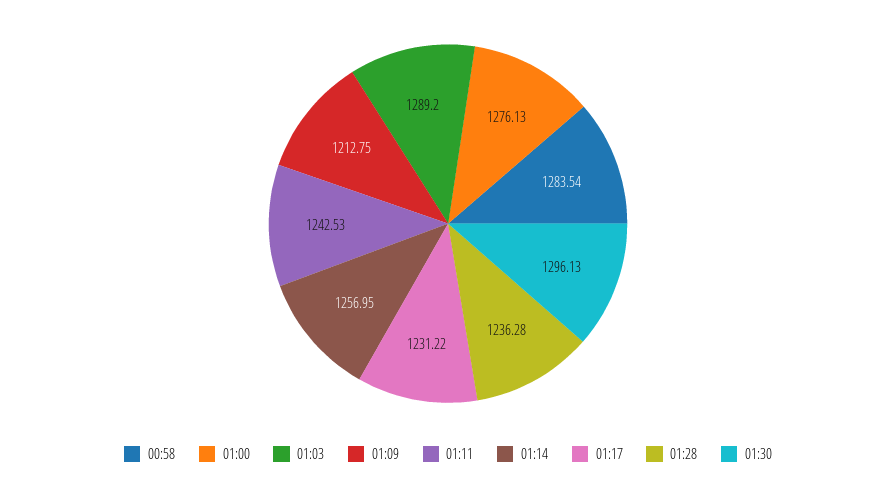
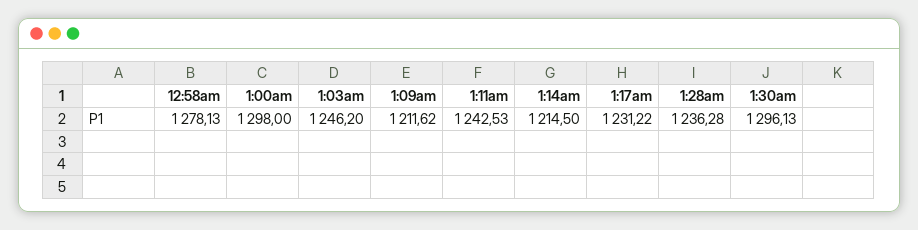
00:58: 1283.54 -> 1278.13
01:00: 1276.13 -> 1298
01:03: 1289.2 -> 1246.2
01:09: 1212.75 -> 1211.62
01:14: 1256.95 -> 1214.5

